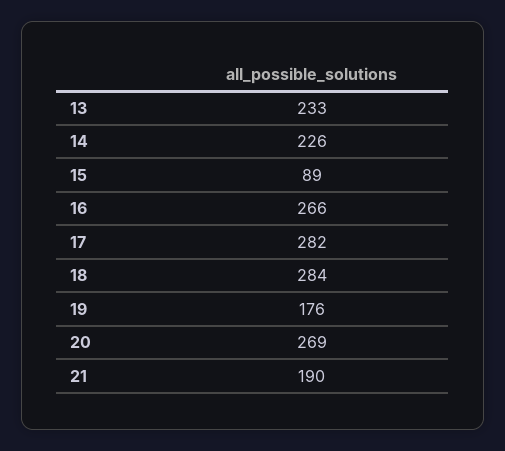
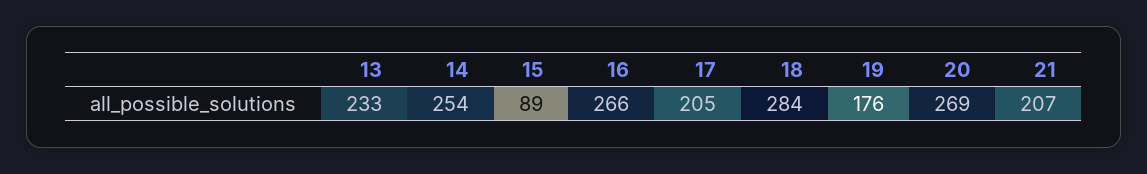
14: 226 -> 254
17: 282 -> 205
21: 190 -> 207

